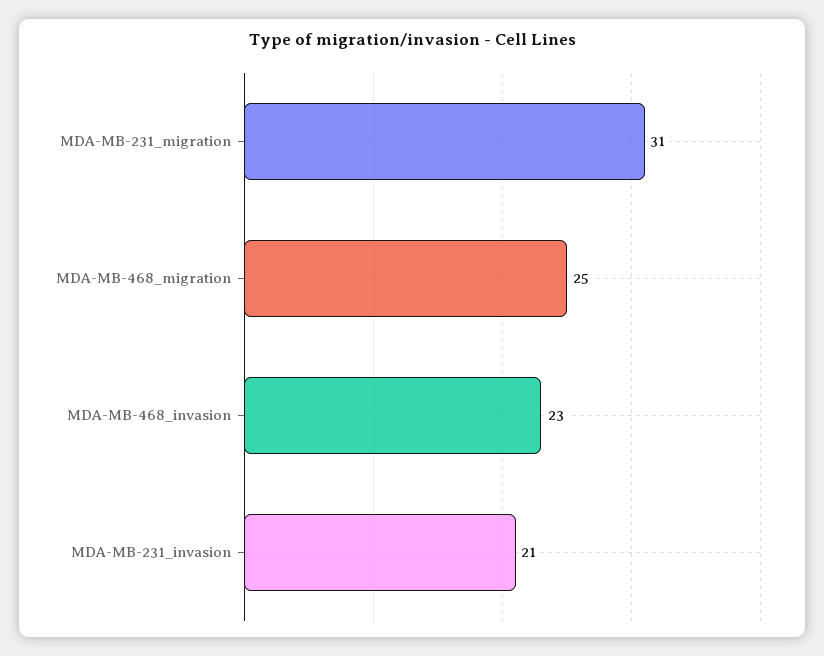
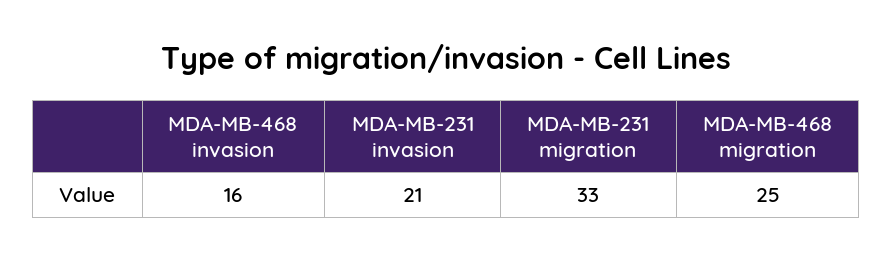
MDA-MB-231_migration: 31 -> 33
MDA-MB-468_invasion: 23 -> 16

